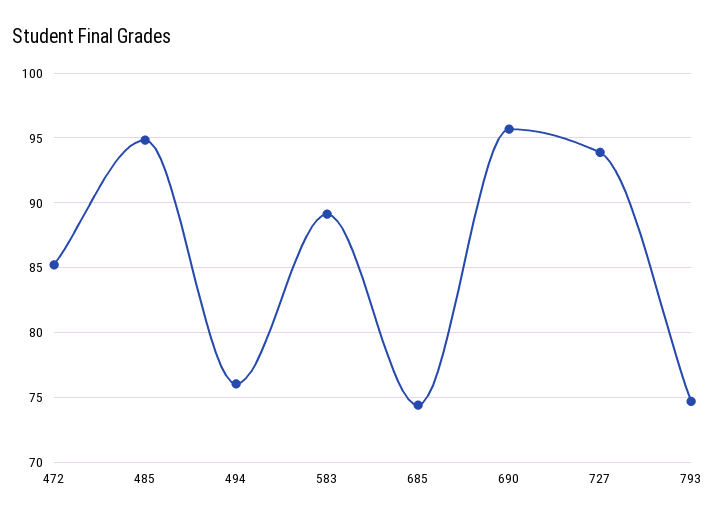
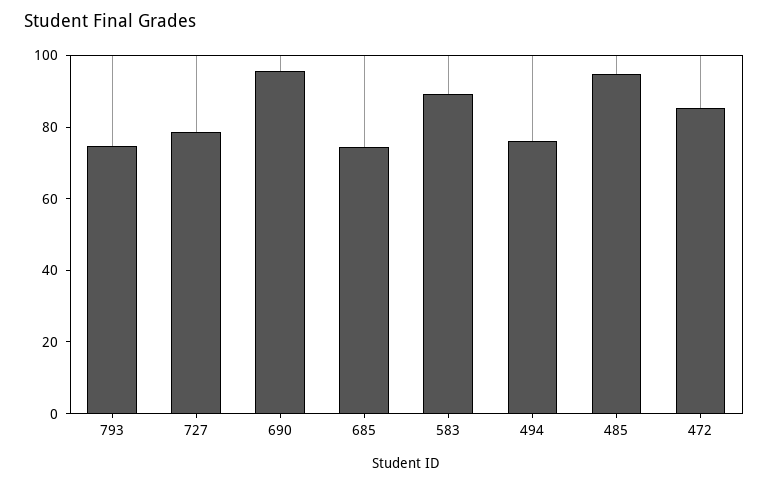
727: 94 -> 80

